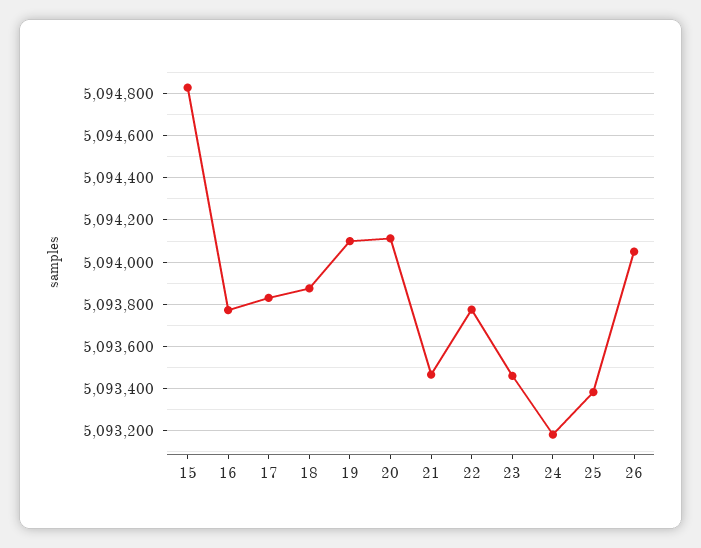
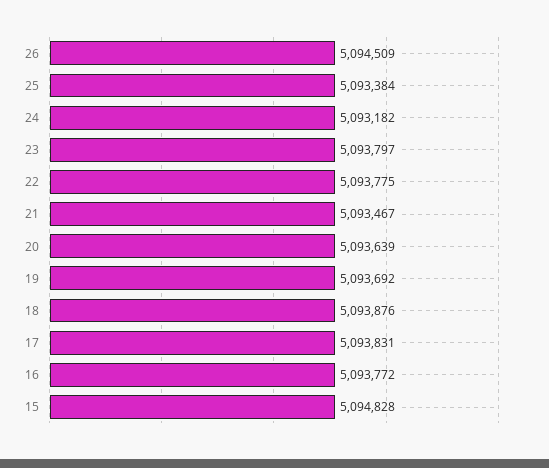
19: 5094100 -> 5093692
20: 5094100 -> 5093639
23: 5093450 -> 5093797
26: 5094050 -> 5094509

